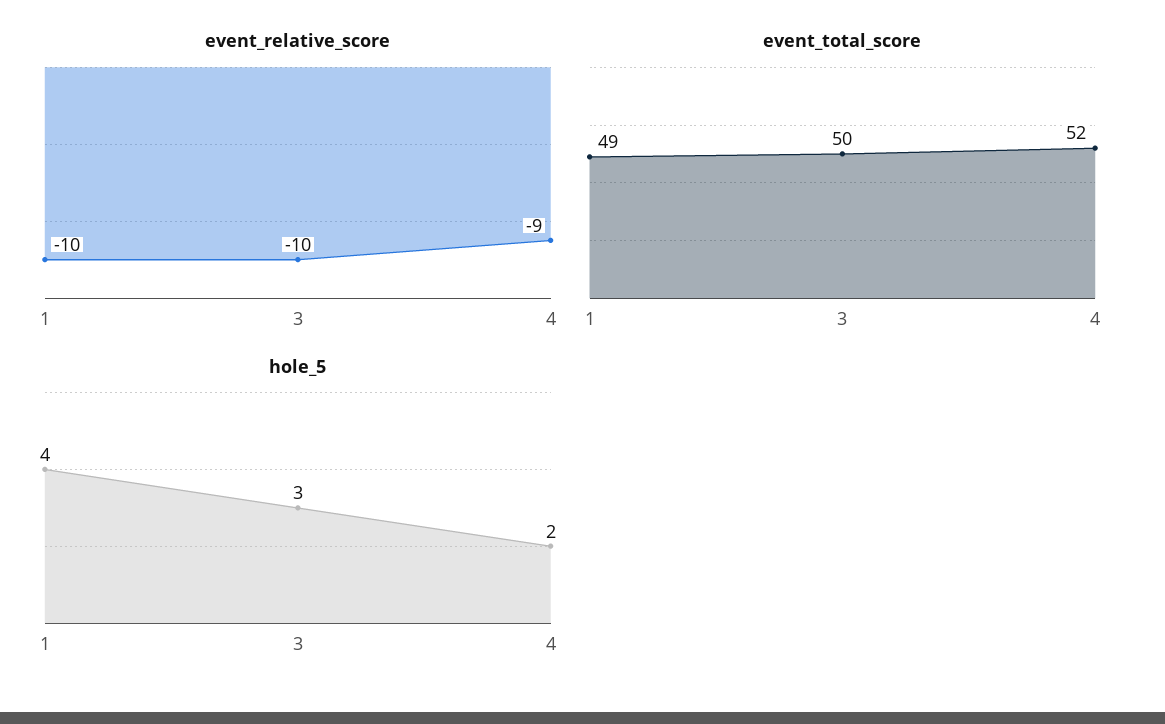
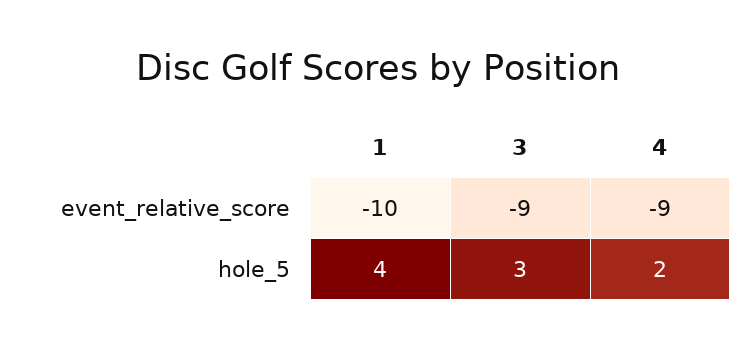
event_relative_score, 3: -10 -> -9
event_total_score, 1: 49 -> none
event_total_score, 3: 50 -> none
event_total_score, 4: 52 -> none

